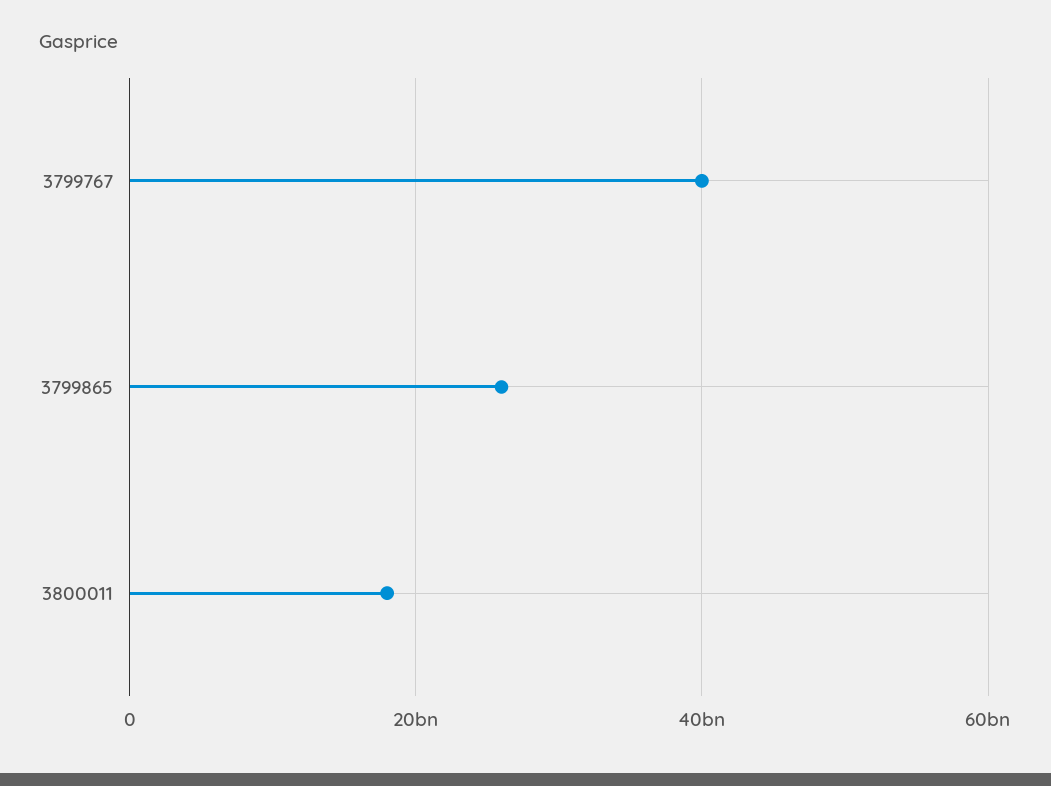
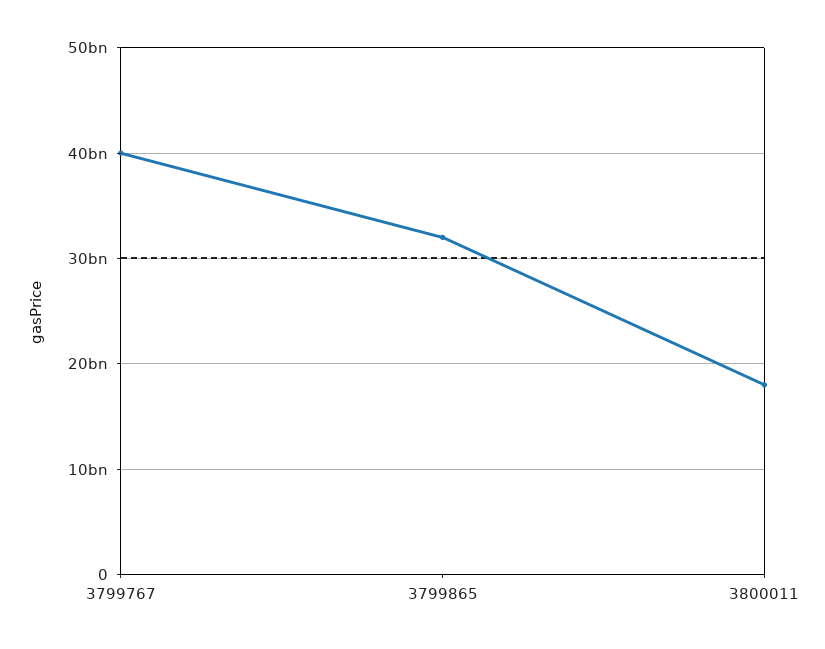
3799865: 26000000000 -> 32000000000

